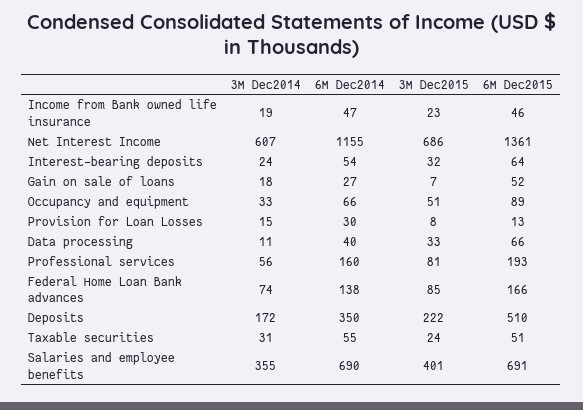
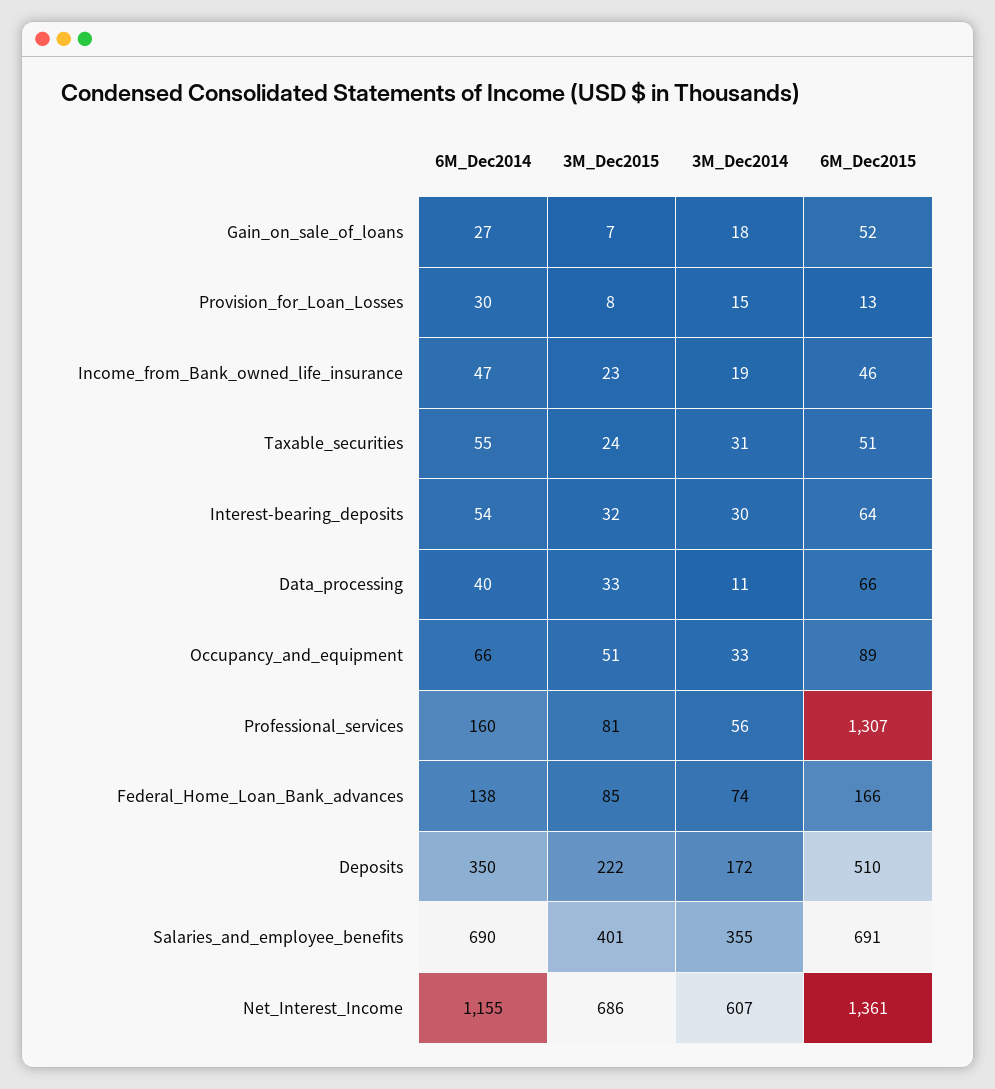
3M Dec2014, Interest-bearing deposits: 24 -> 30
6M Dec2015, Professional services: 193 -> 1307

